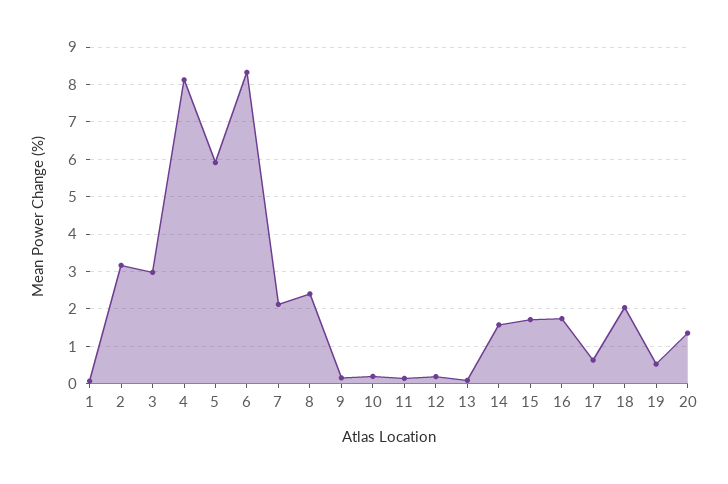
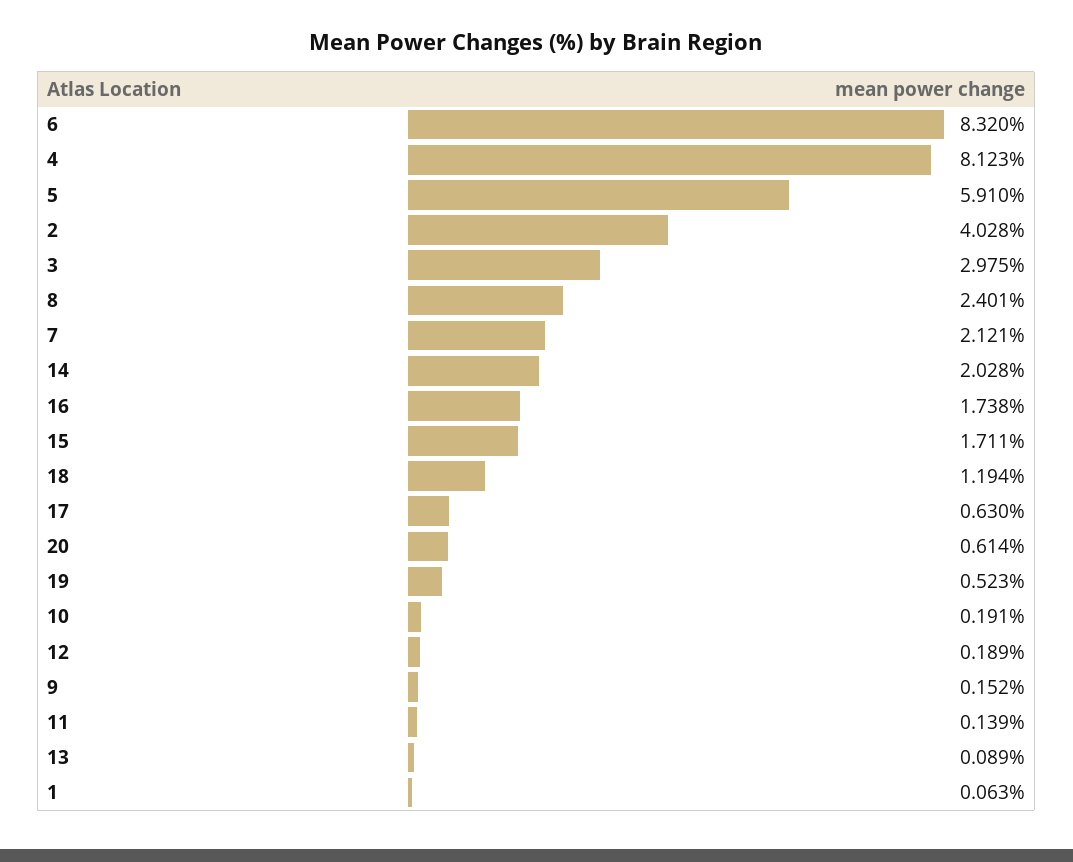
2: 3.2 -> 4.028
14: 1.6 -> 2.028
18: 2 -> 1.194
20: 1.4 -> 0.614

